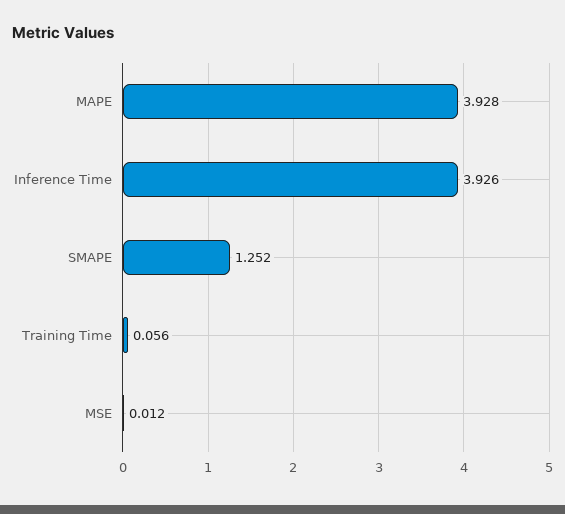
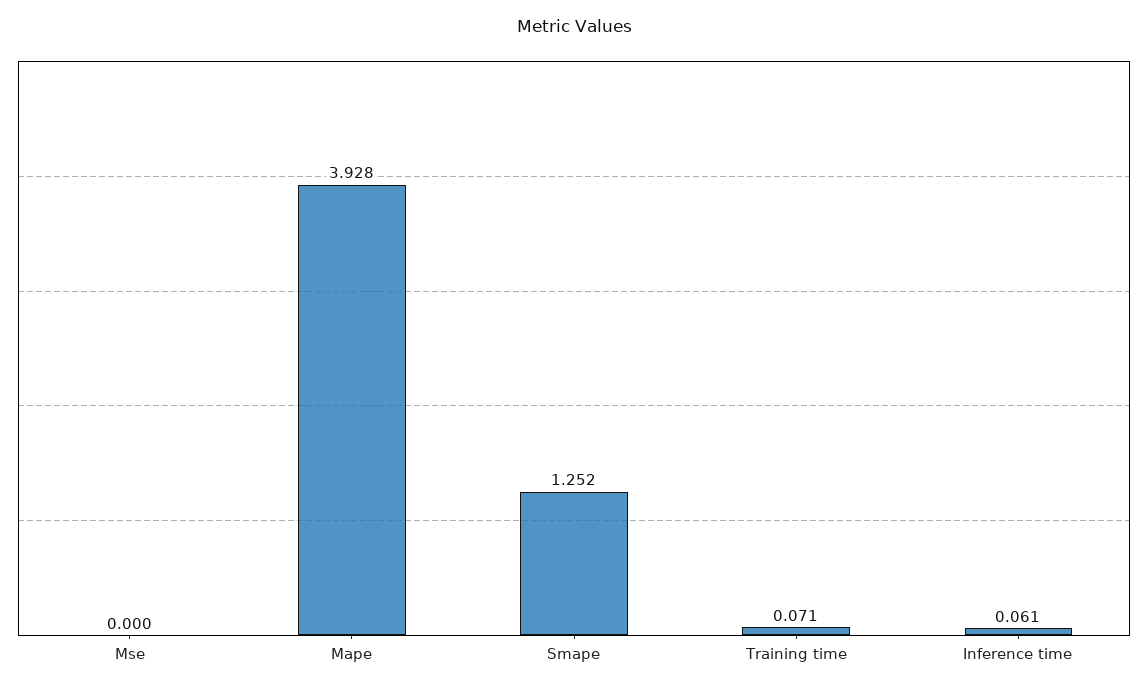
Inference Time: 3.926 -> 0.061
Training Time: 0.056 -> 0.071
MSE: 0.012 -> 0

